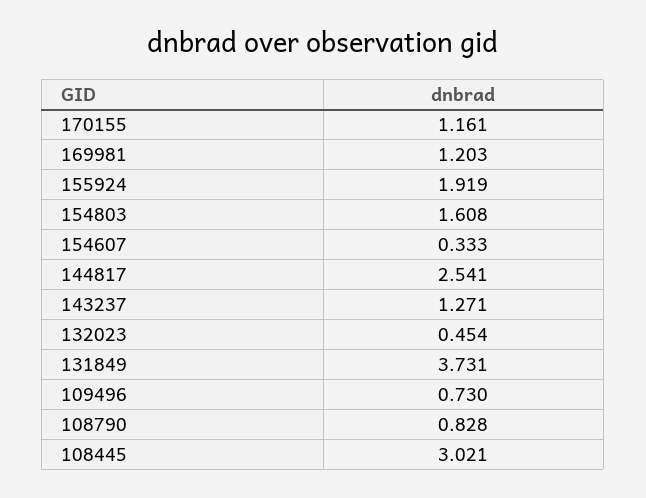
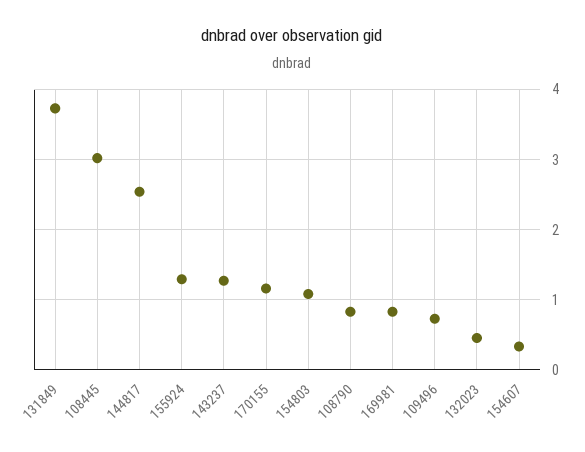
169981: 1.203 -> 0.8
155924: 1.919 -> 1.3
154803: 1.608 -> 1.1

